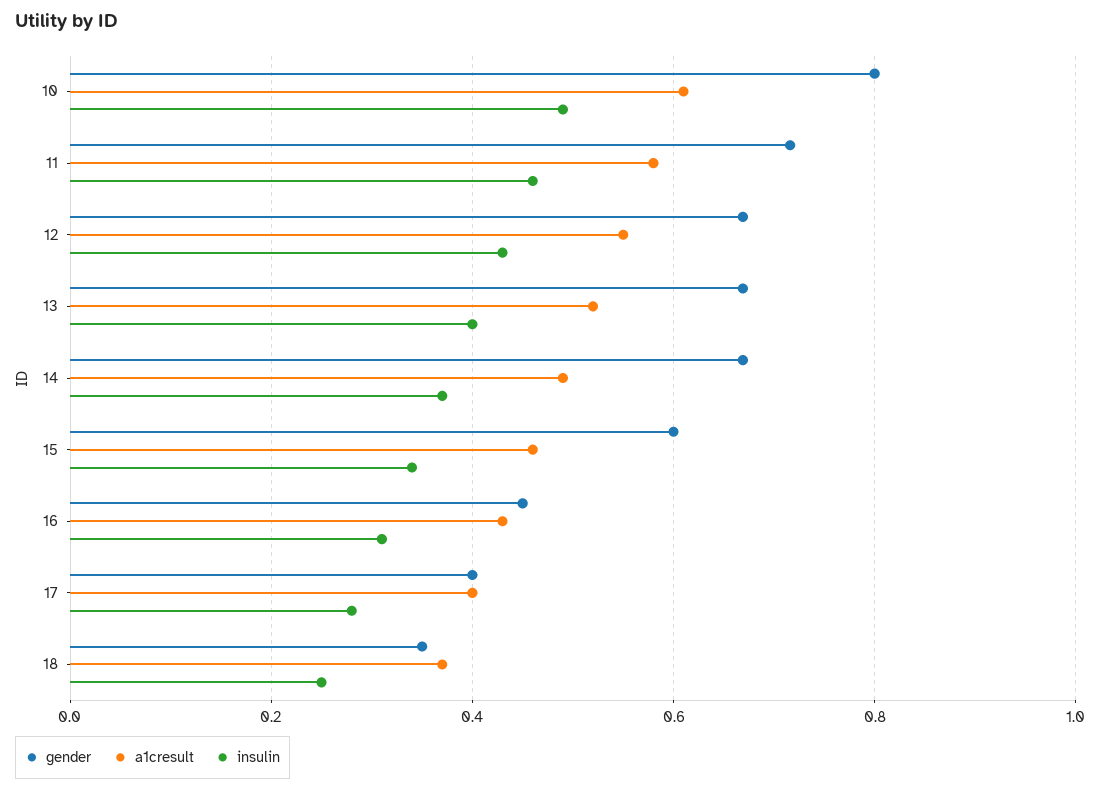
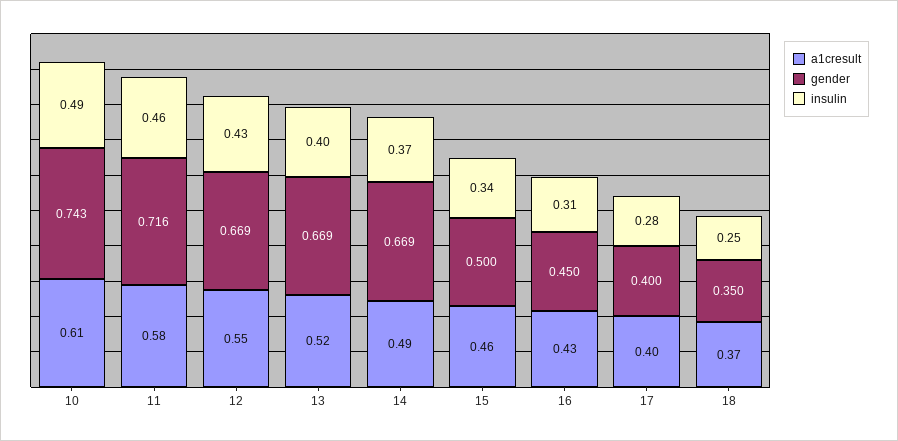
gender, 10: 0.8 -> 0.743
gender, 15: 0.6 -> 0.5

